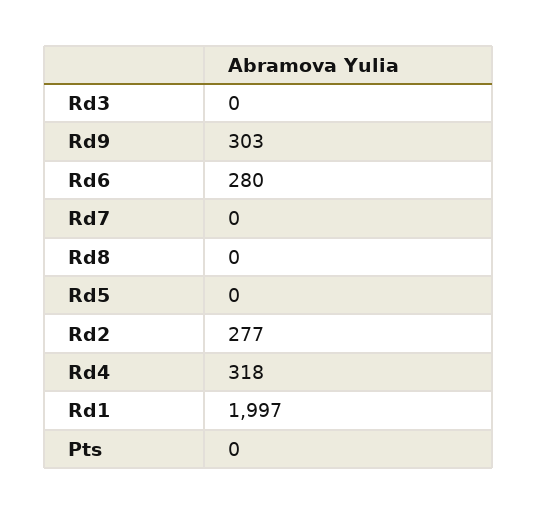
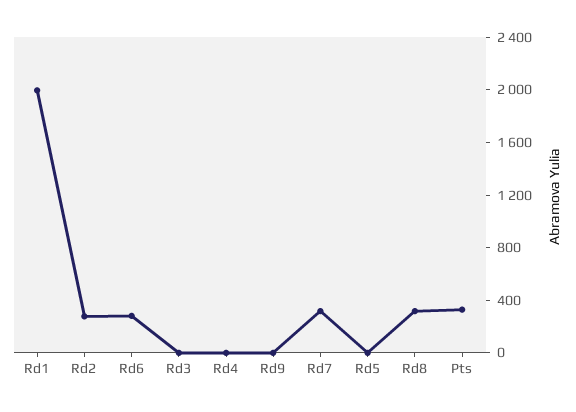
Rd9: 303 -> 0
Rd7: 0 -> 300
Rd8: 0 -> 300
Rd4: 318 -> 0
Pts: 0 -> 300

